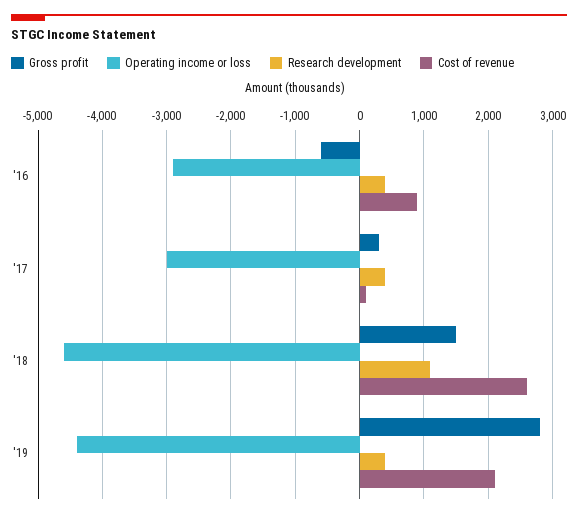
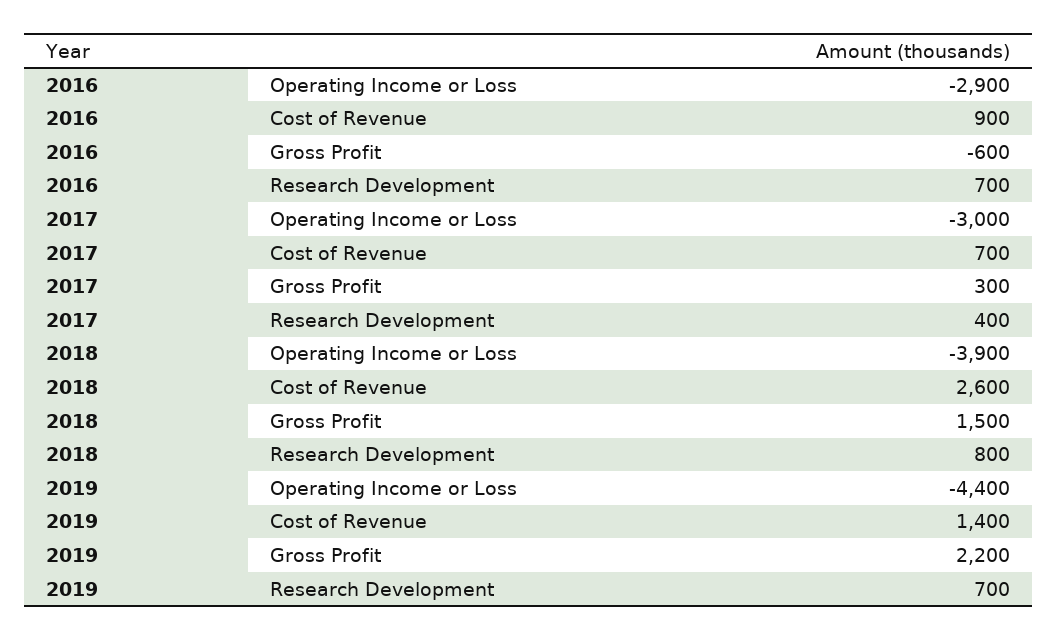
Research development, '16: 400 -> 700
Cost of revenue, '17: 100 -> 700
Operating income or loss, '18: -4600 -> -3900
Research development, '18: 1100 -> 800
Gross profit, '19: 2800 -> 2200
Research development, '19: 400 -> 700
Cost of revenue, '19: 2100 -> 1400

